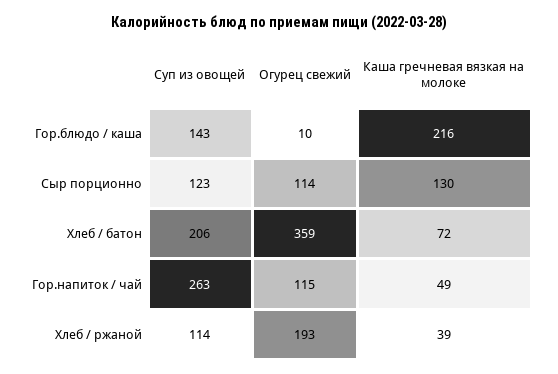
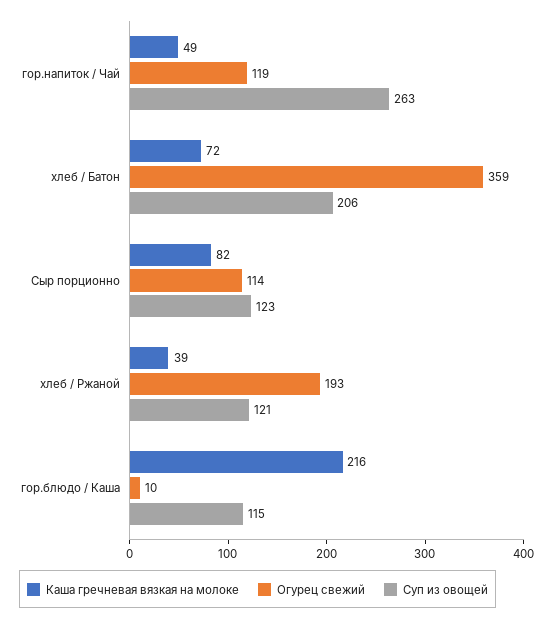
Суп из овощей, Гор.блюдо / каша: 143 -> 115
Каша гречневая вязкая на молоке, Сыр порционно: 130 -> 82
Огурец свежий, Гор.напиток / чай: 115 -> 119
Суп из овощей, Хлеб / ржаной: 114 -> 121

